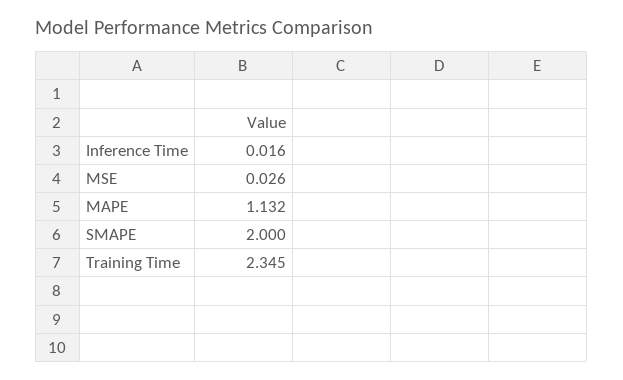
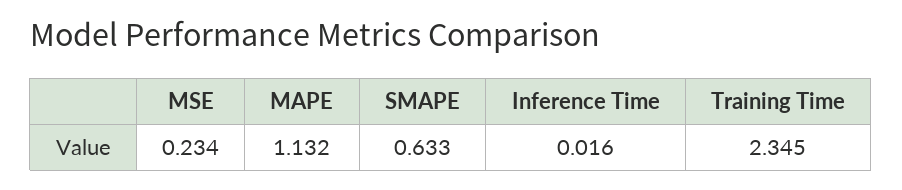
MSE: 0.026 -> 0.234
SMAPE: 2 -> 0.633

